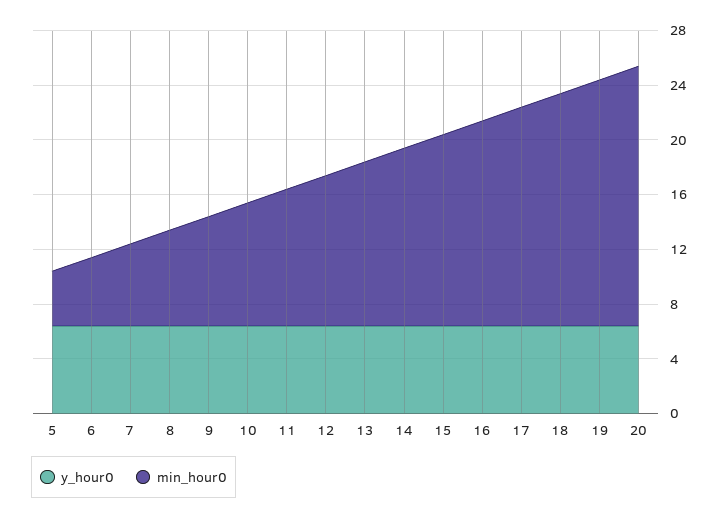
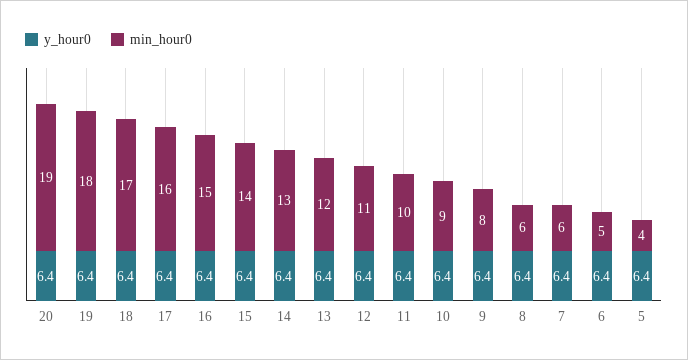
min_hour0, 8: 7 -> 6

